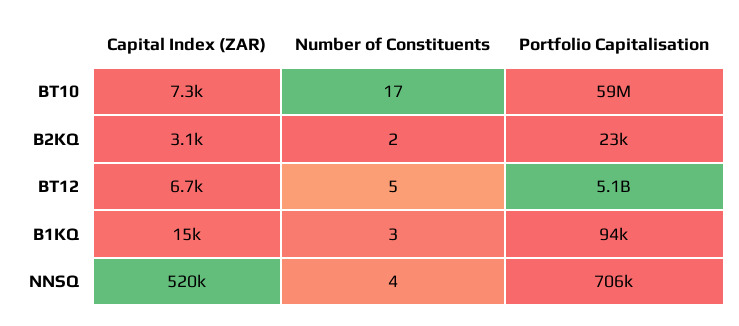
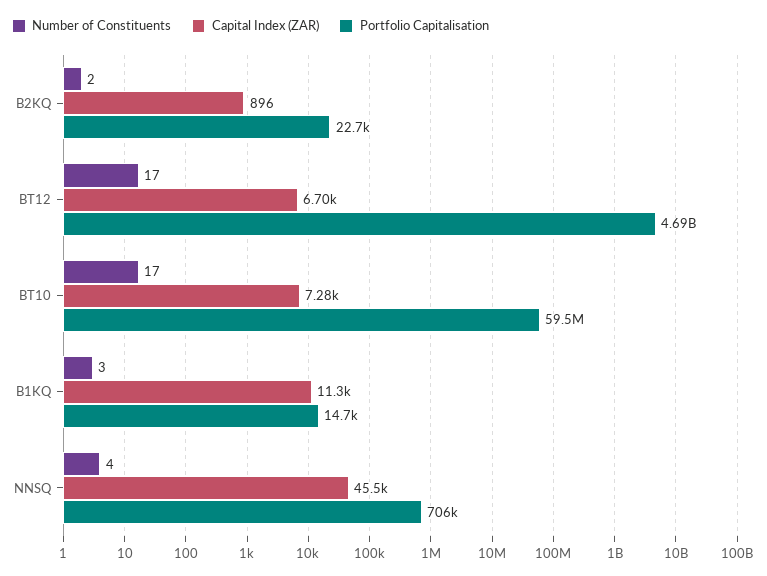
Capital Index (ZAR), B2KQ: 3100 -> 896
Number of Constituents, BT12: 5 -> 17
Portfolio Capitalisation, BT12: 5100000000 -> 4690000000
Capital Index (ZAR), B1KQ: 15000 -> 11300
Portfolio Capitalisation, B1KQ: 94000 -> 14700
Capital Index (ZAR), NNSQ: 520000 -> 45500

